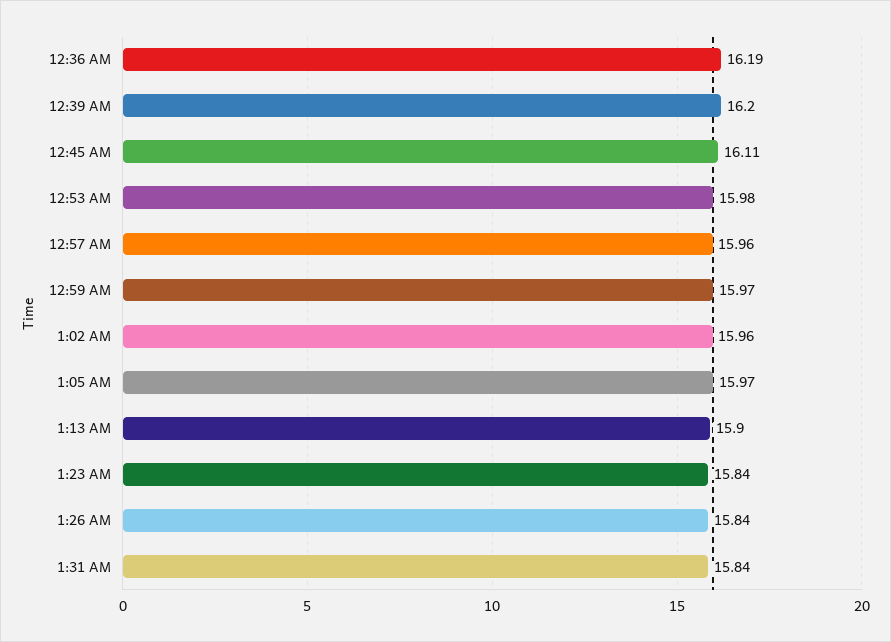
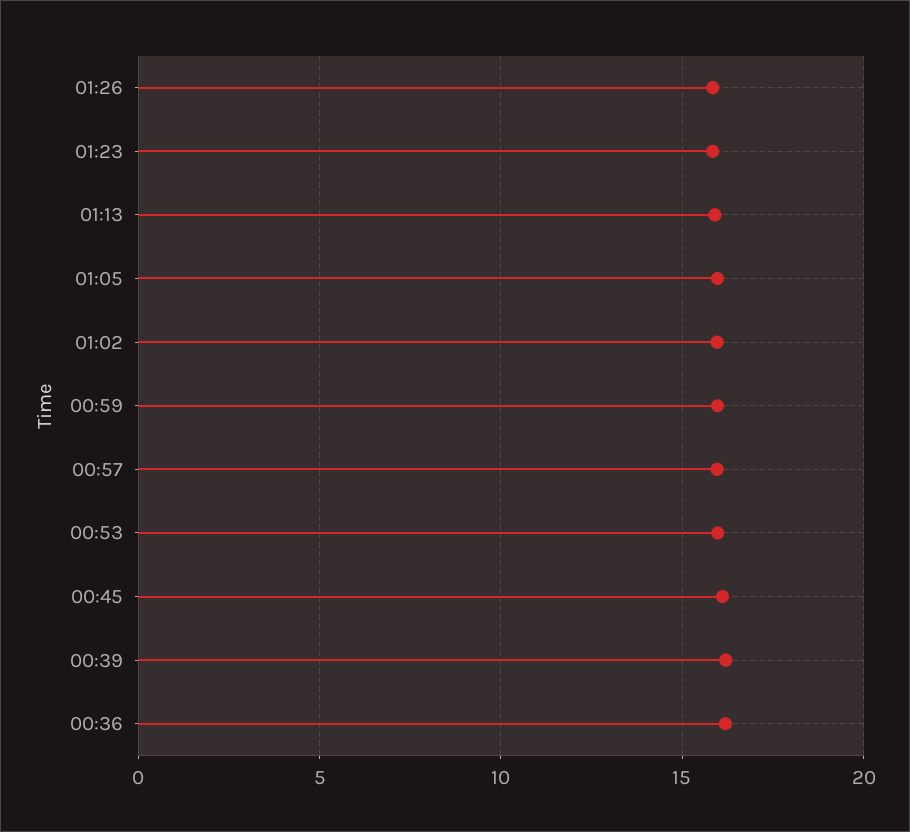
1:31 AM: 15.84 -> none

